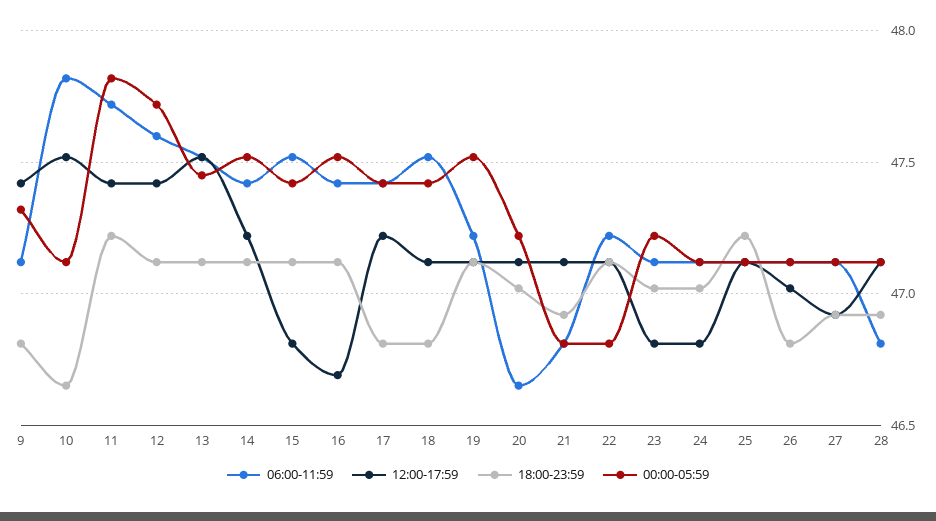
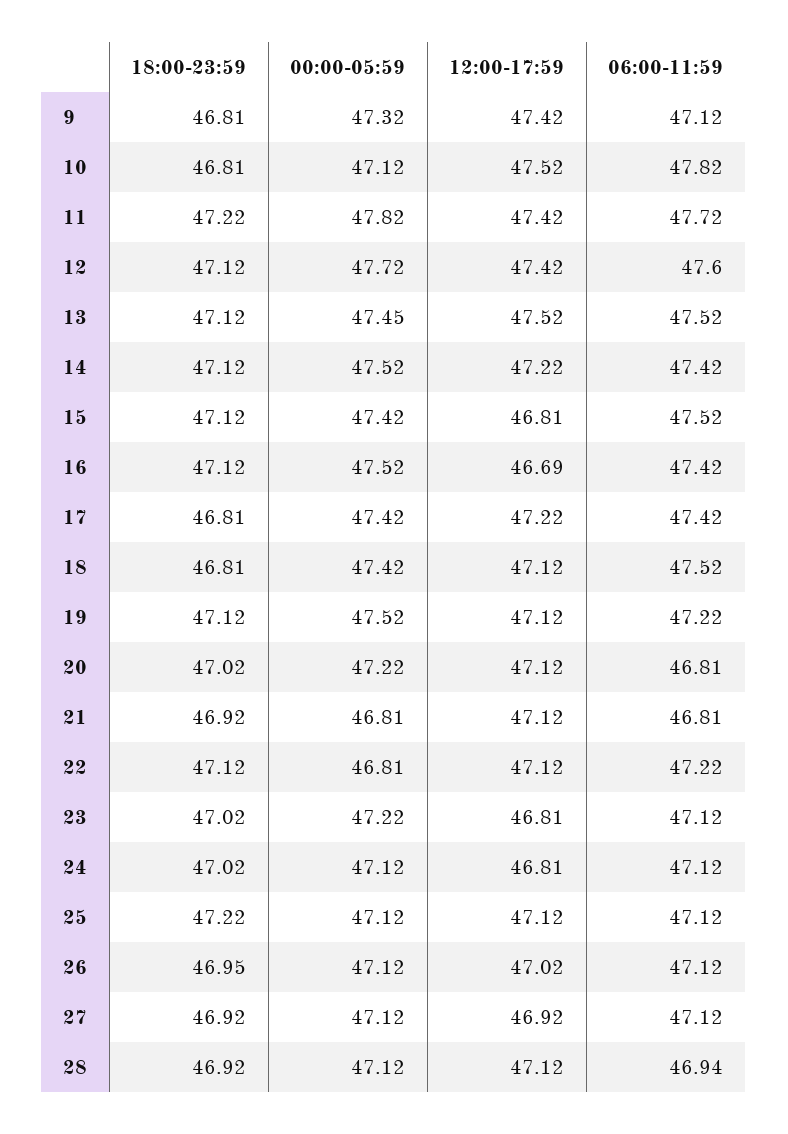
18:00-23:59, 10: 46.65 -> 46.81
06:00-11:59, 20: 46.65 -> 46.81
18:00-23:59, 26: 46.8 -> 46.95
06:00-11:59, 28: 46.8 -> 46.94

